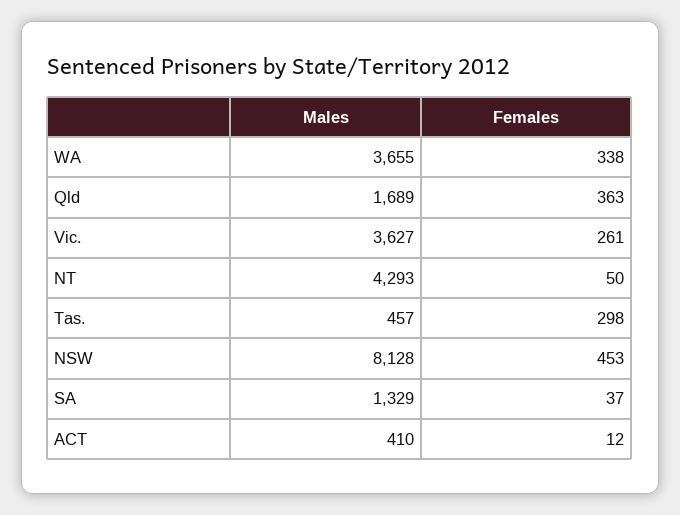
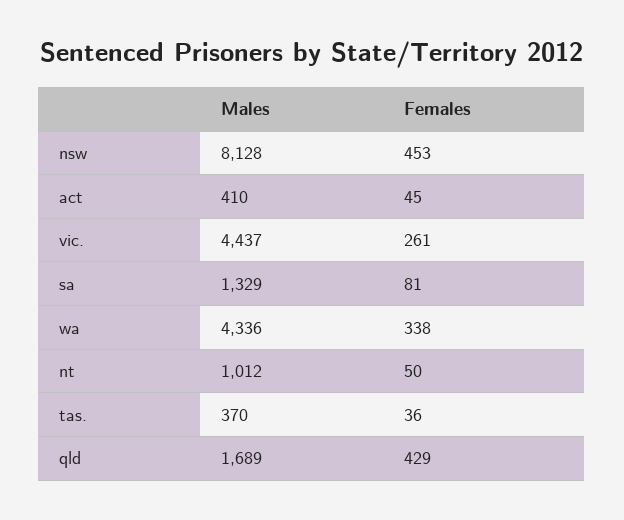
Males, WA: 3655 -> 4336
Females, Qld: 363 -> 429
Males, Vic.: 3627 -> 4437
Males, NT: 4293 -> 1012
Males, Tas.: 457 -> 370
Females, Tas.: 298 -> 36
Females, SA: 37 -> 81
Females, ACT: 12 -> 45

